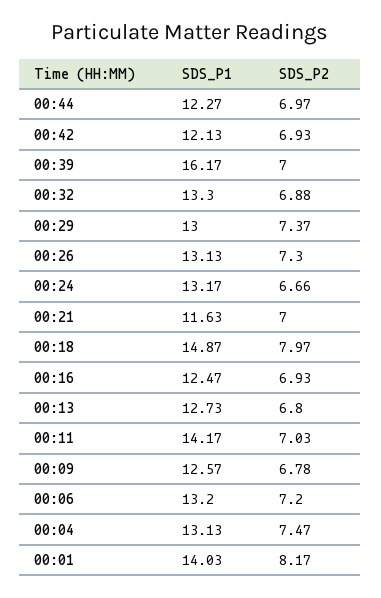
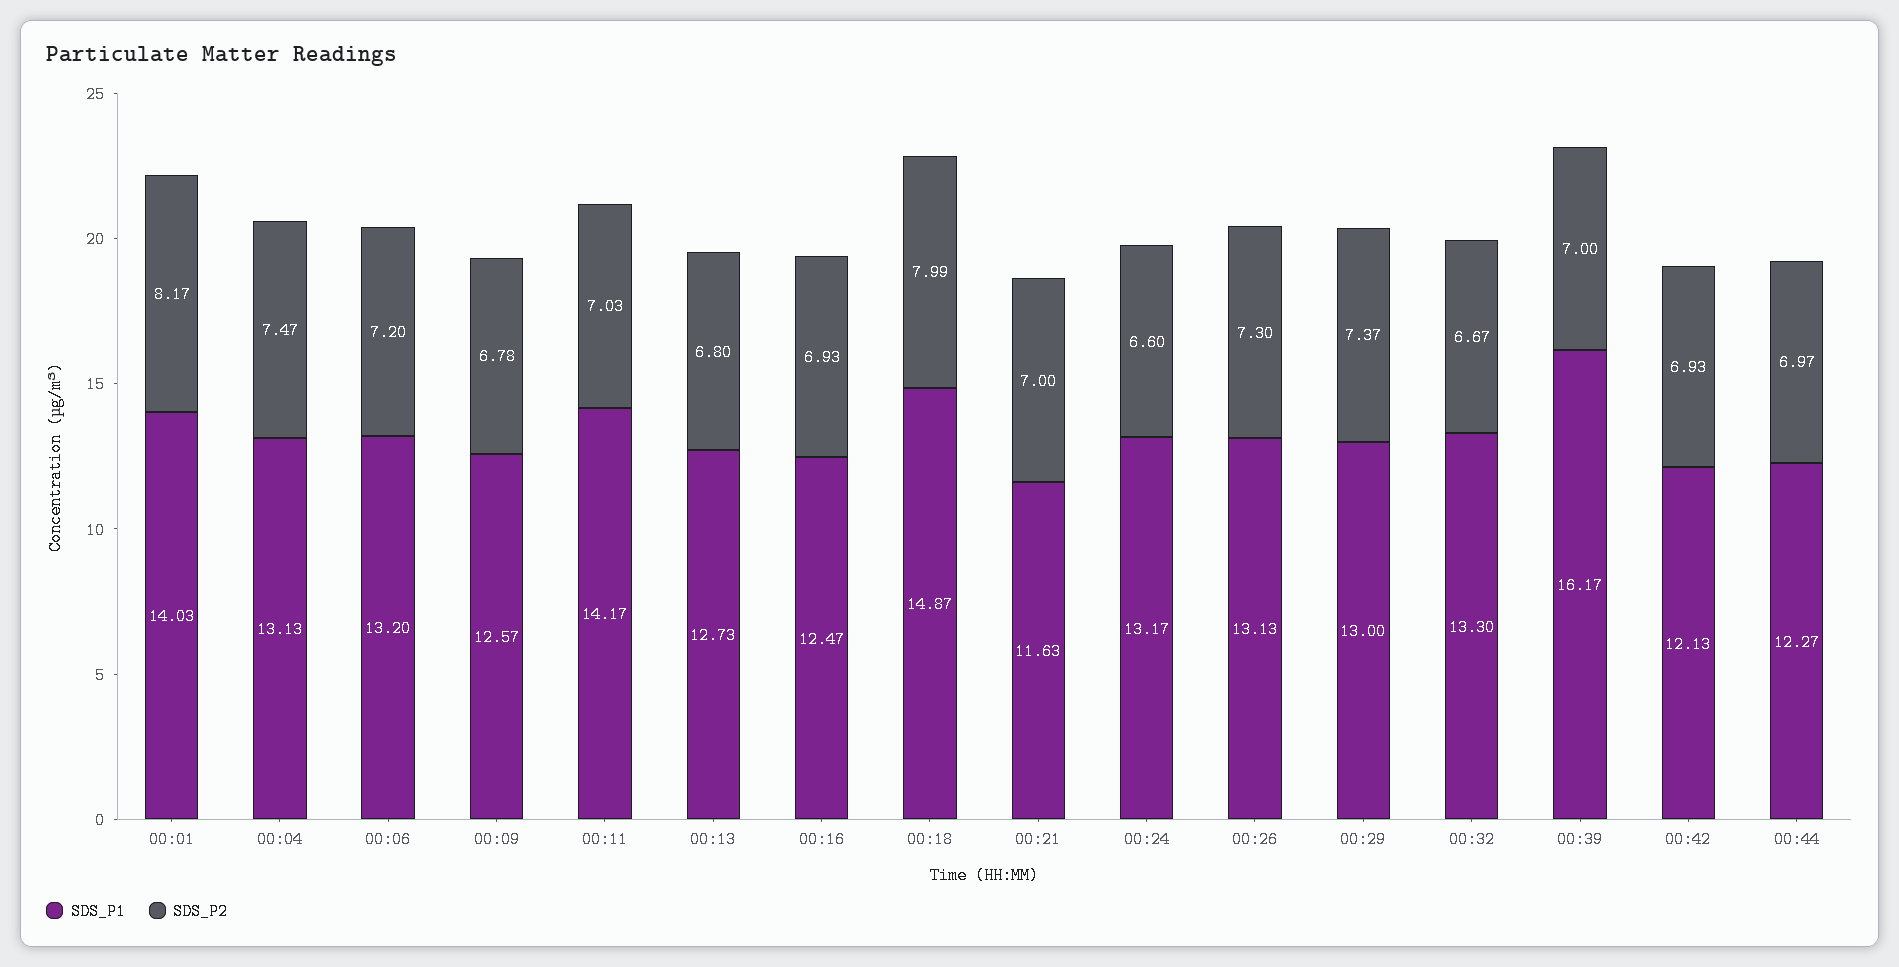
SDS_P2, 00:32: 6.88 -> 6.67
SDS_P2, 00:24: 6.66 -> 6.6
SDS_P2, 00:18: 7.97 -> 7.99

